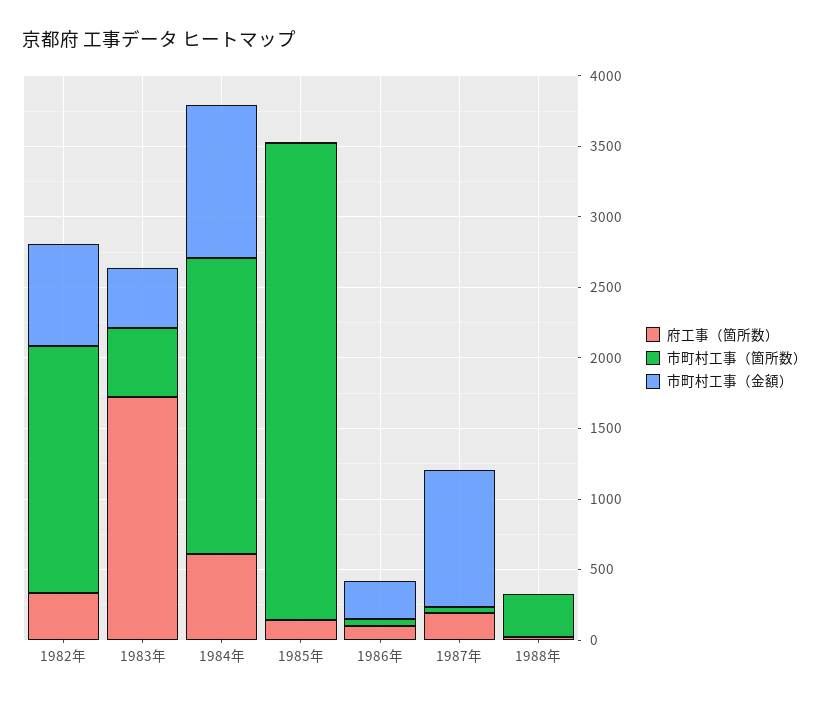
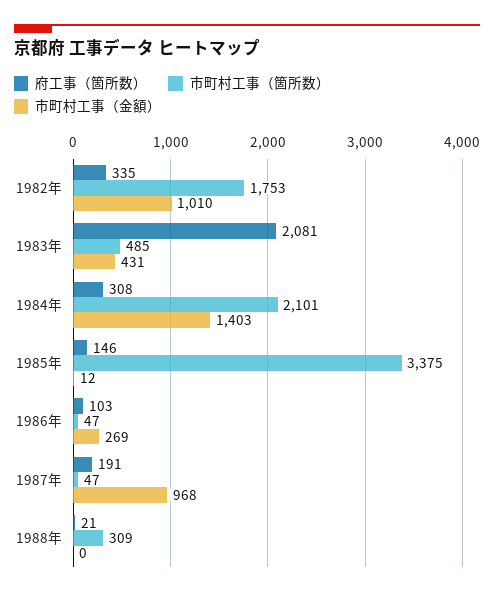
市町村工事（金額）, 1982年: 700 -> 1010
府工事（箇所数）, 1983年: 1700 -> 2081
府工事（箇所数）, 1984年: 600 -> 308
市町村工事（金額）, 1984年: 1100 -> 1403

